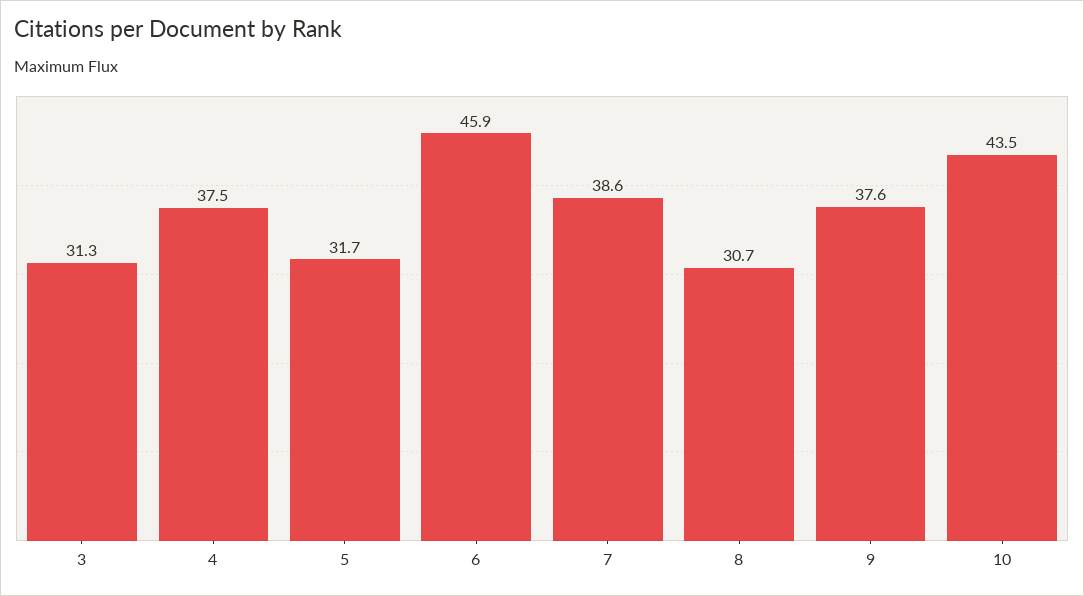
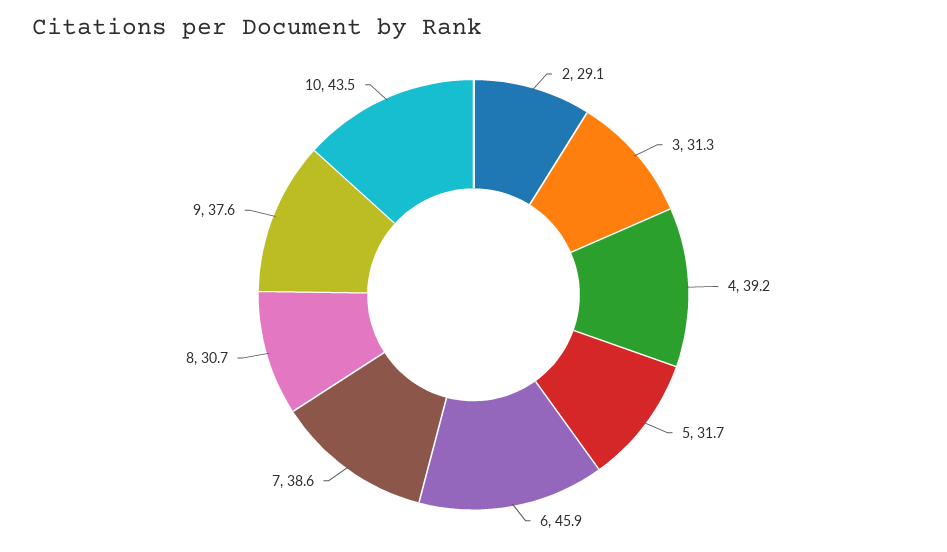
4: 37.5 -> 39.2
2: none -> 29.1

